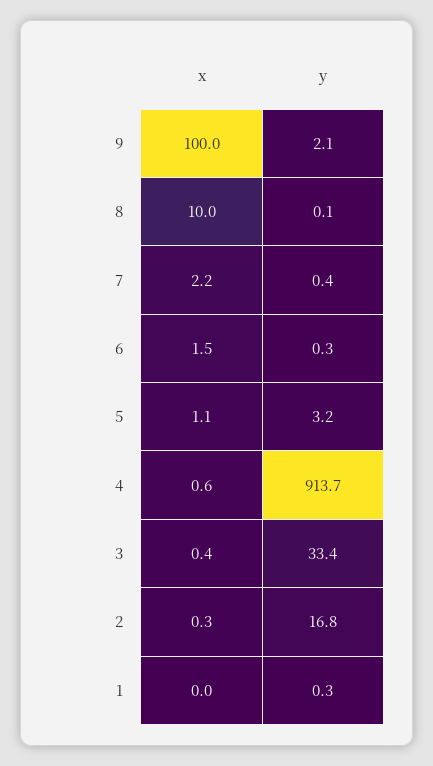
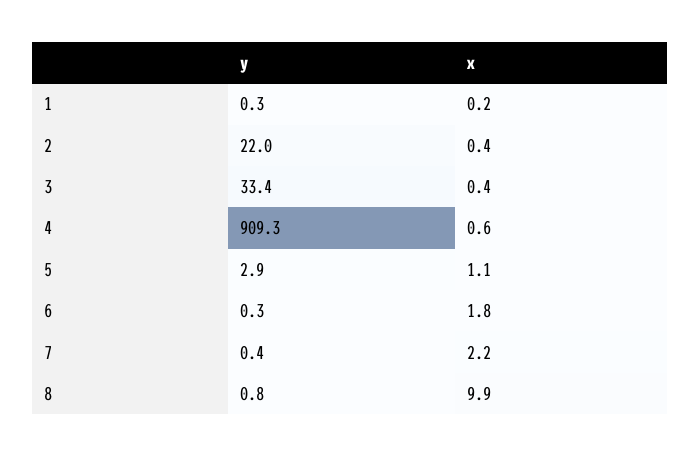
x, 9: 100 -> none
y, 9: 2.1 -> none
x, 8: 10 -> 9.9
y, 8: 0.1 -> 0.8
x, 6: 1.5 -> 1.8
y, 5: 3.2 -> 2.9
y, 4: 913.7 -> 909.3
x, 2: 0.3 -> 0.4
y, 2: 16.8 -> 22
x, 1: 0 -> 0.2

